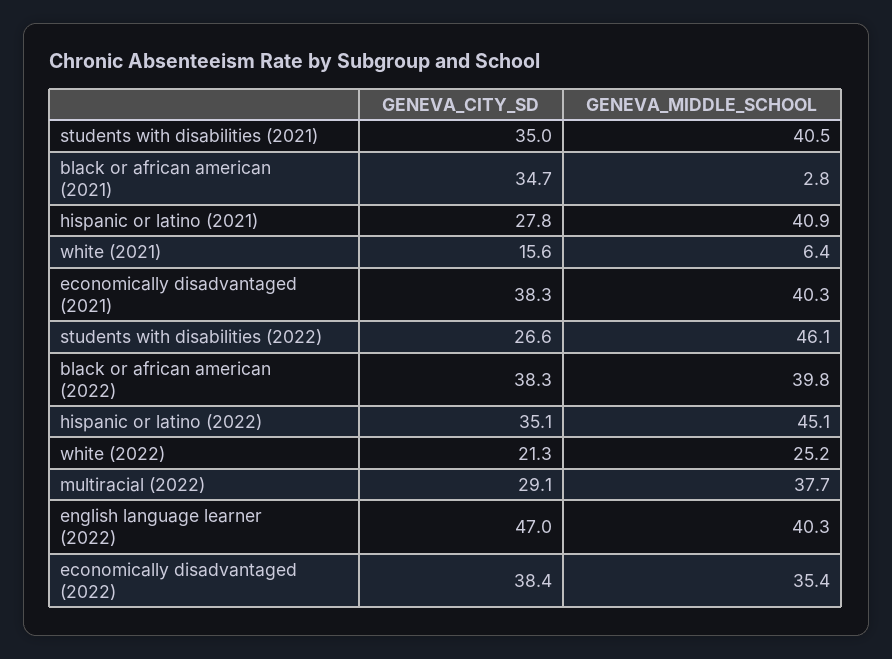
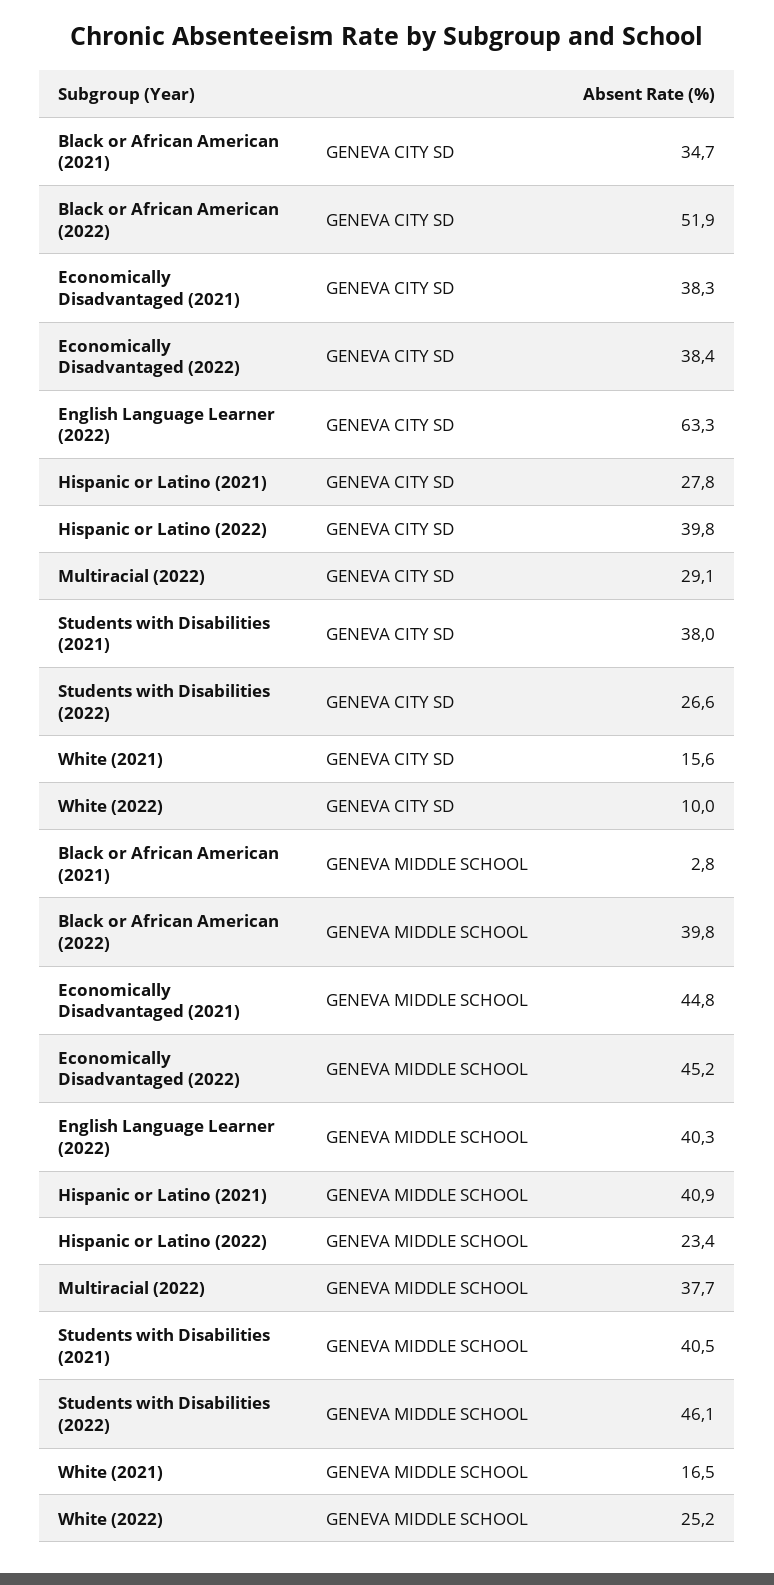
GENEVA_CITY_SD, students with disabilities (2021): 35 -> 38
GENEVA_MIDDLE_SCHOOL, white (2021): 6.4 -> 16.5
GENEVA_MIDDLE_SCHOOL, economically disadvantaged (2021): 40.3 -> 44.8
GENEVA_CITY_SD, black or african american (2022): 38.3 -> 51.9
GENEVA_CITY_SD, hispanic or latino (2022): 35.1 -> 39.8
GENEVA_MIDDLE_SCHOOL, hispanic or latino (2022): 45.1 -> 23.4
GENEVA_CITY_SD, white (2022): 21.3 -> 10
GENEVA_CITY_SD, english language learner (2022): 47 -> 63.3
GENEVA_MIDDLE_SCHOOL, economically disadvantaged (2022): 35.4 -> 45.2

